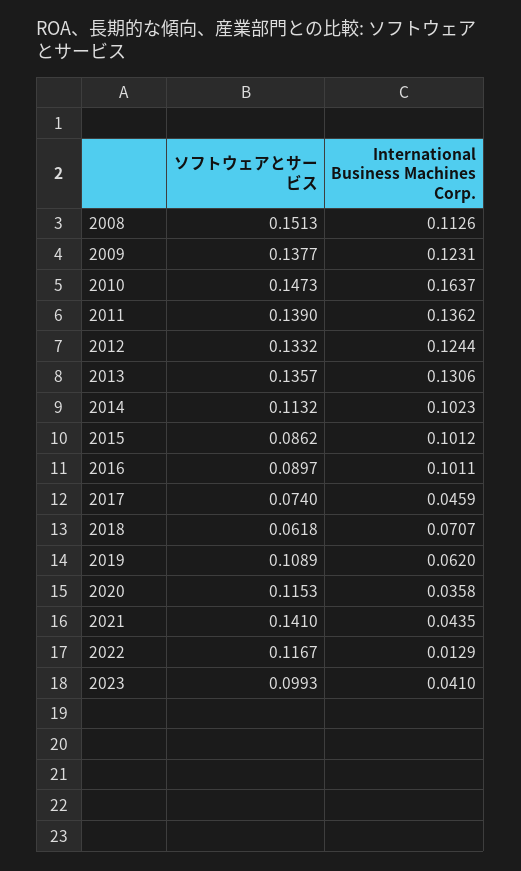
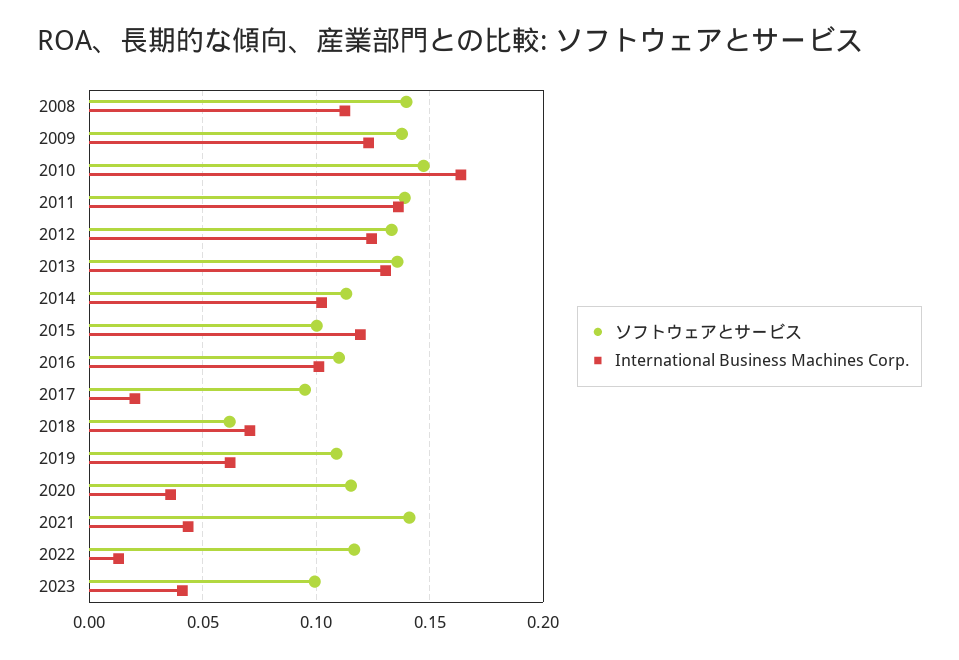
ソフトウェアとサービス, 2008: 0.1513 -> 0.14
ソフトウェアとサービス, 2015: 0.0862 -> 0.1
International Business Machines Corp., 2015: 0.1012 -> 0.12
ソフトウェアとサービス, 2016: 0.0897 -> 0.11
ソフトウェアとサービス, 2017: 0.074 -> 0.095
International Business Machines Corp., 2017: 0.0459 -> 0.02

